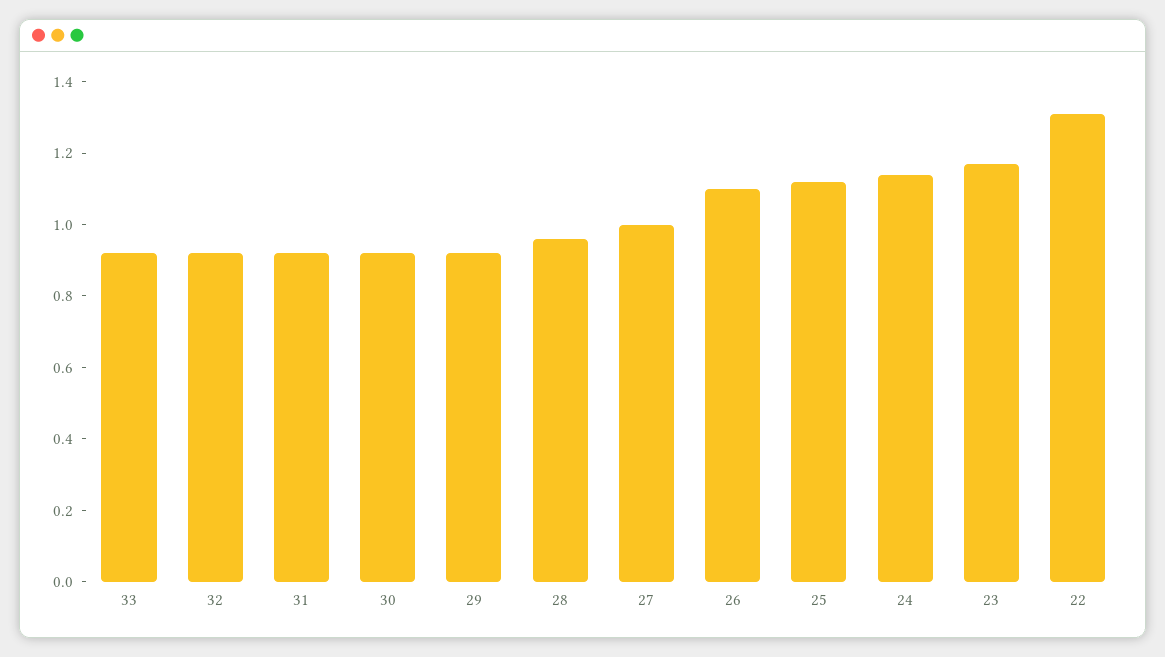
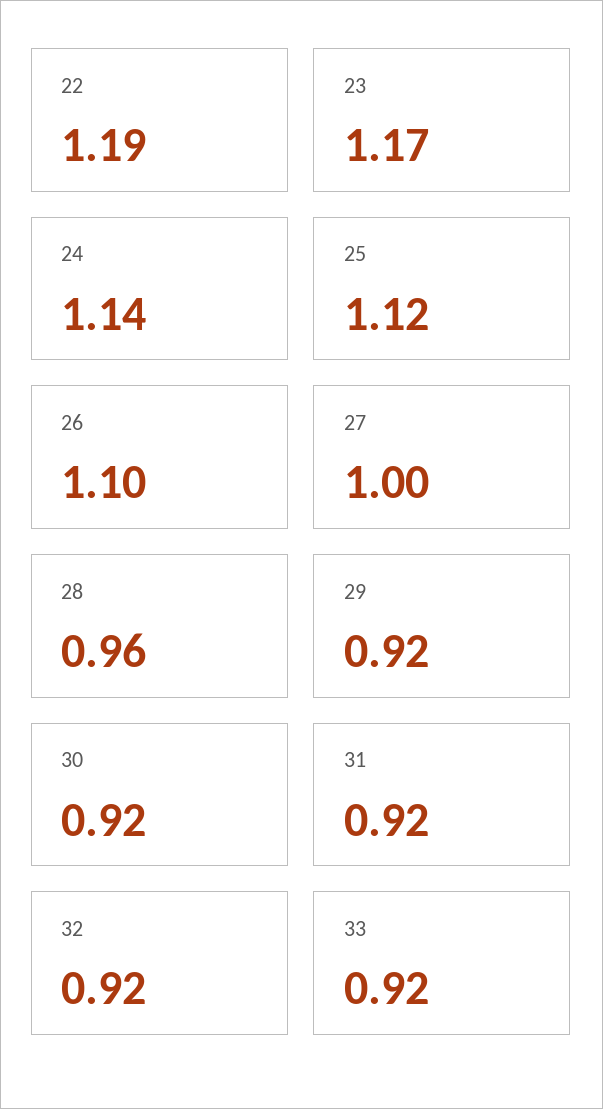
22: 1.3 -> 1.19

